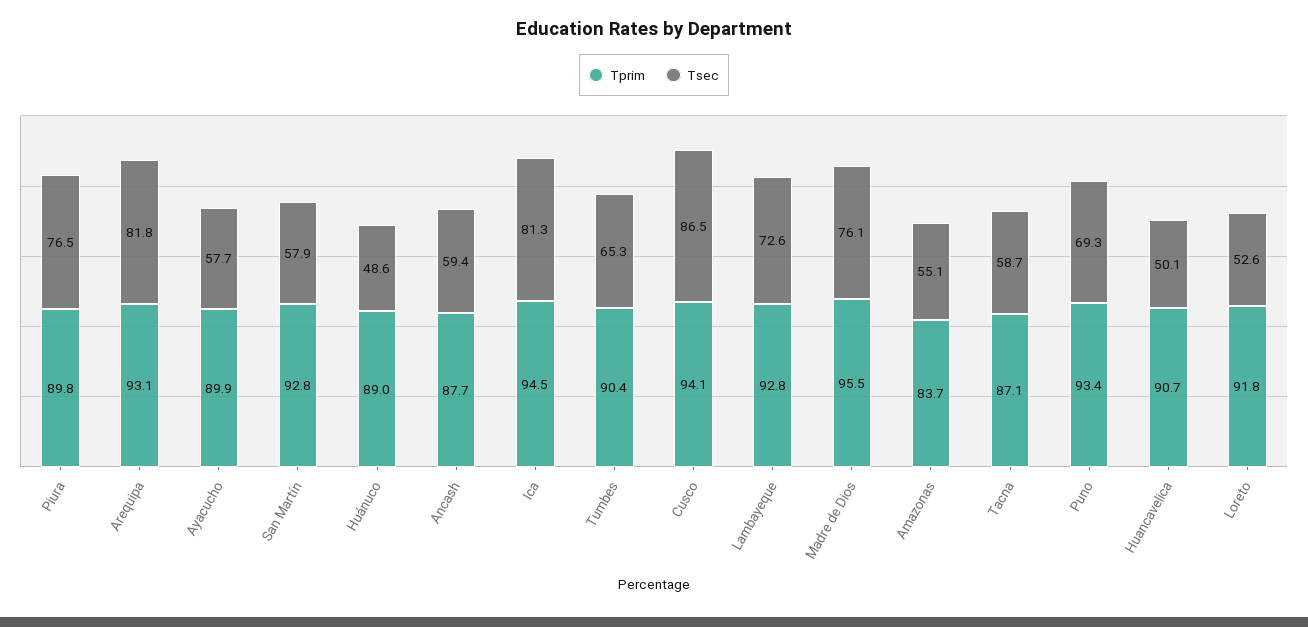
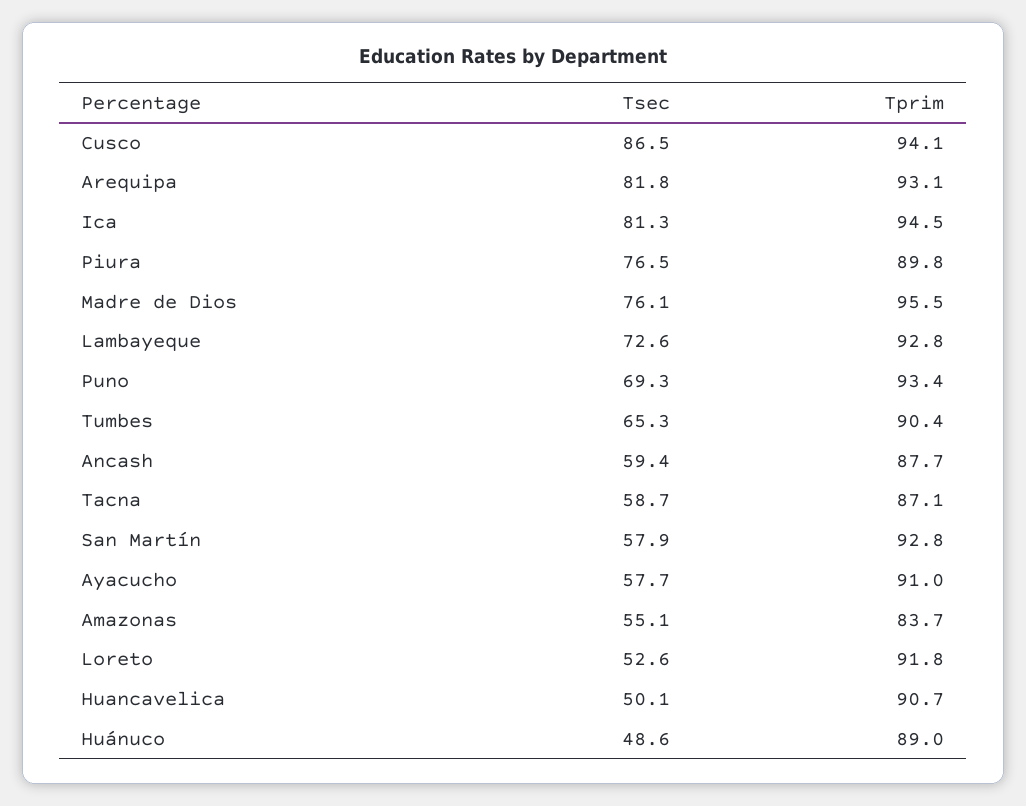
Tprim, Ayacucho: 89.9 -> 91

